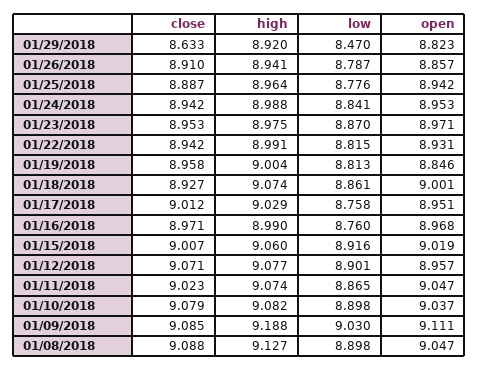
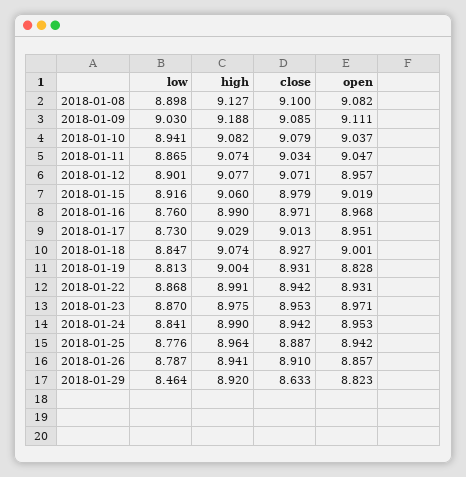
low, 01/29/2018: 8.47 -> 8.464
high, 01/24/2018: 8.988 -> 8.99
low, 01/22/2018: 8.815 -> 8.868
close, 01/19/2018: 8.958 -> 8.931
open, 01/19/2018: 8.846 -> 8.828
low, 01/18/2018: 8.861 -> 8.847
close, 01/17/2018: 9.012 -> 9.013
low, 01/17/2018: 8.758 -> 8.73
close, 01/15/2018: 9.007 -> 8.979
close, 01/11/2018: 9.023 -> 9.034
low, 01/10/2018: 8.898 -> 8.941
close, 01/08/2018: 9.088 -> 9.1
open, 01/08/2018: 9.047 -> 9.082

